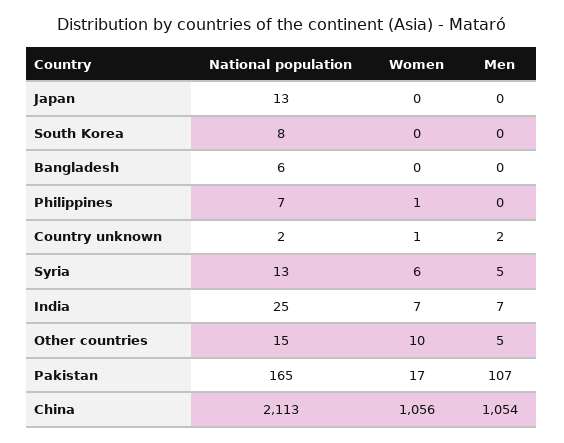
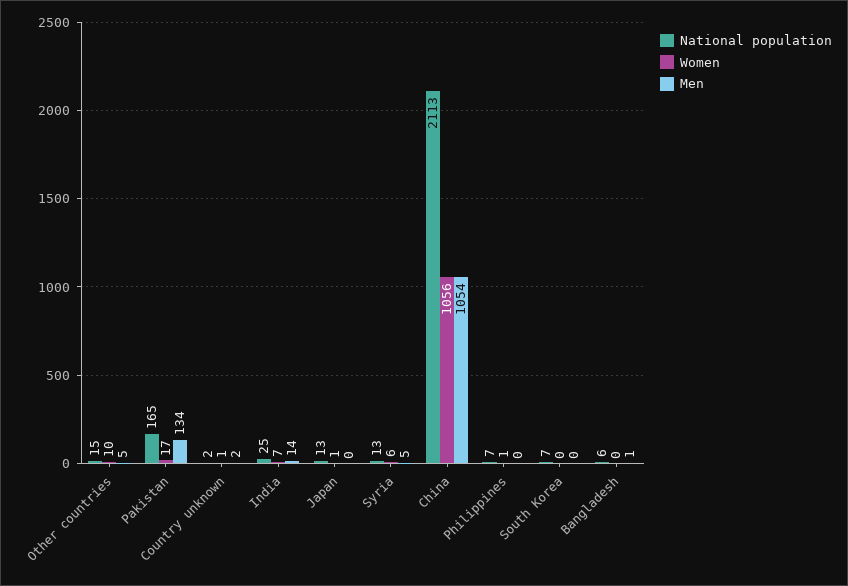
Women, Japan: 0 -> 1
National population, South Korea: 8 -> 7
Men, Bangladesh: 0 -> 1
Men, India: 7 -> 14
Men, Pakistan: 107 -> 134

